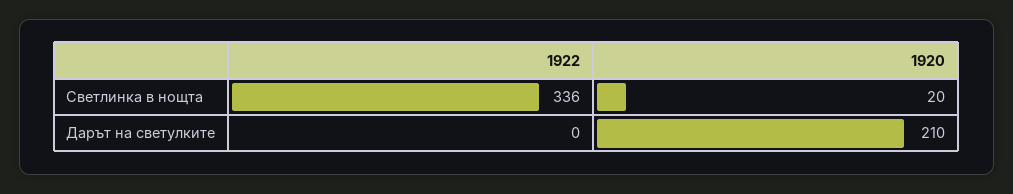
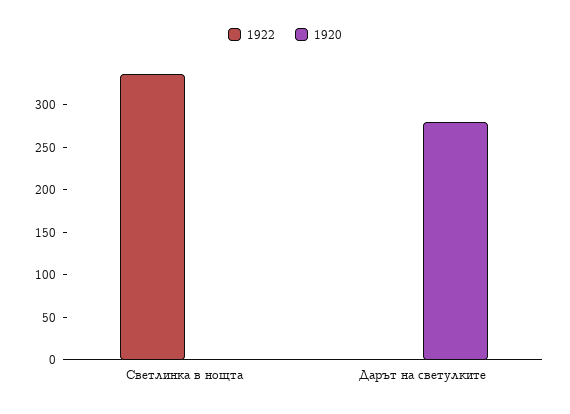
1920, Светлинка в нощта: 20 -> 0
1920, Дарът на светулките: 210 -> 280

